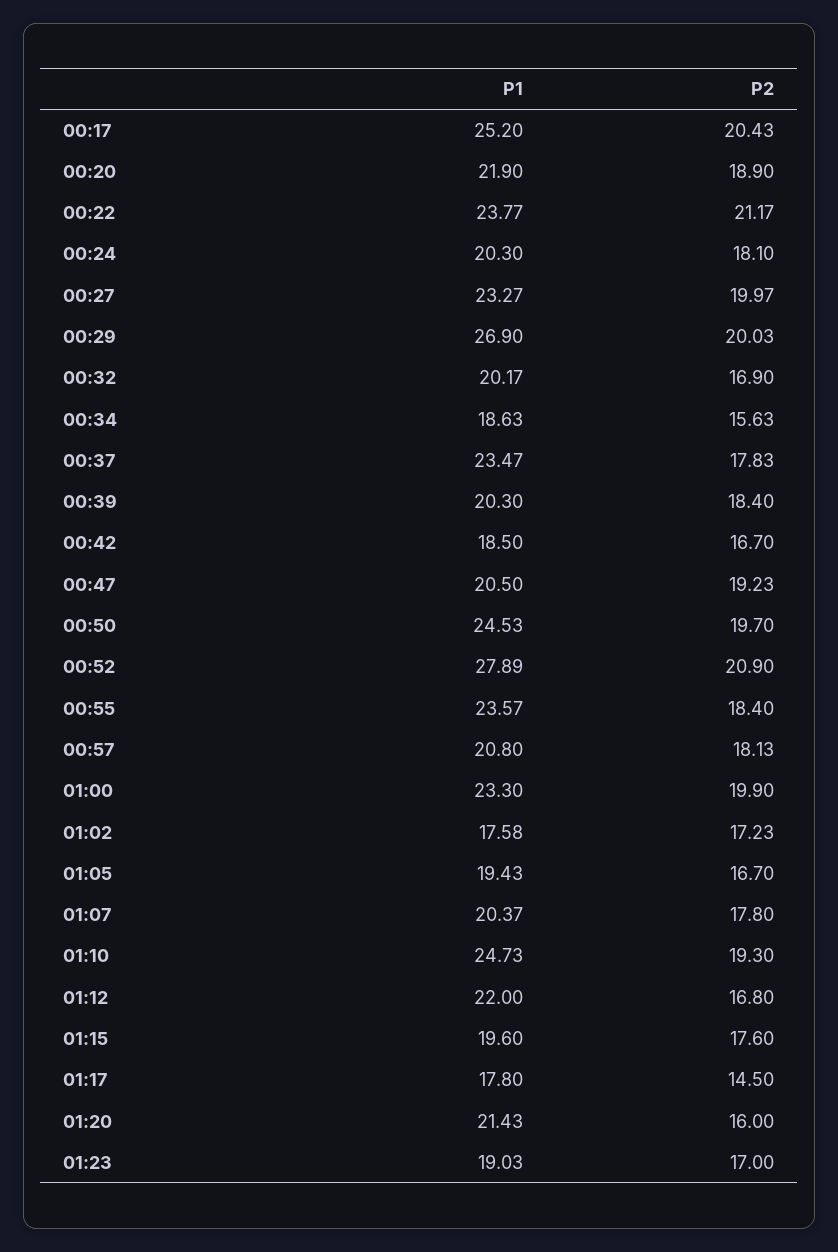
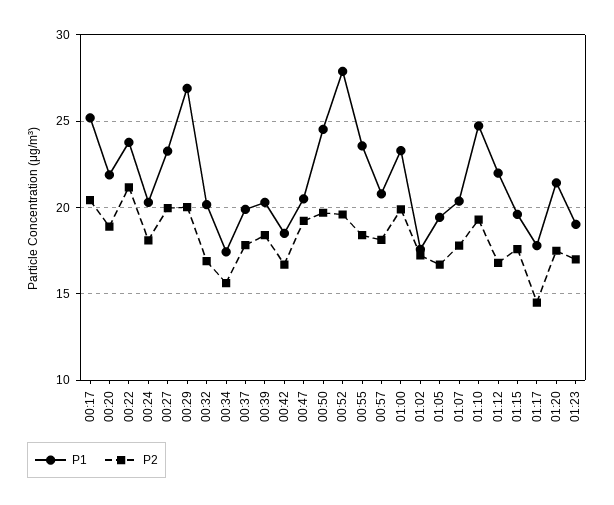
P1, 00:34: 18.63 -> 17.5
P1, 00:37: 23.47 -> 20
P2, 00:52: 20.9 -> 19.5
P2, 01:20: 16 -> 17.5

